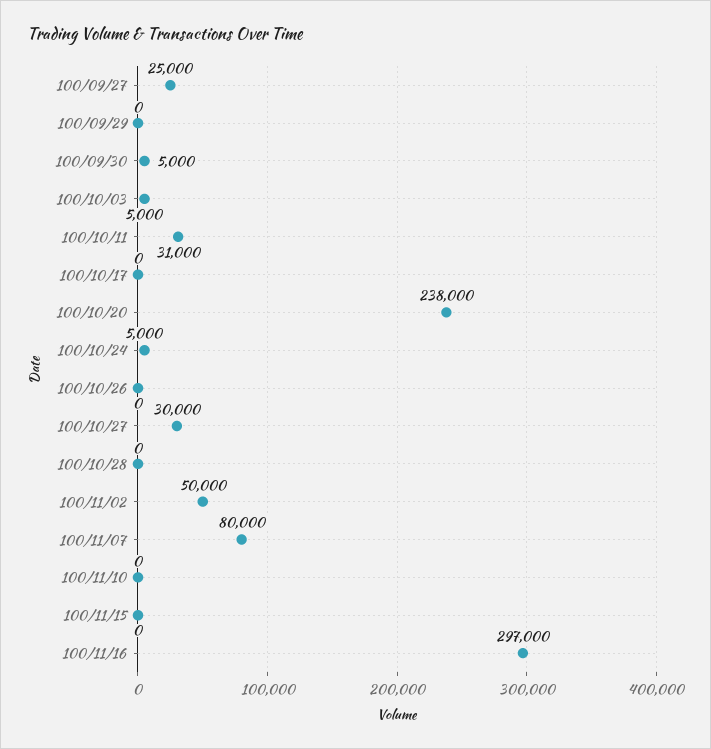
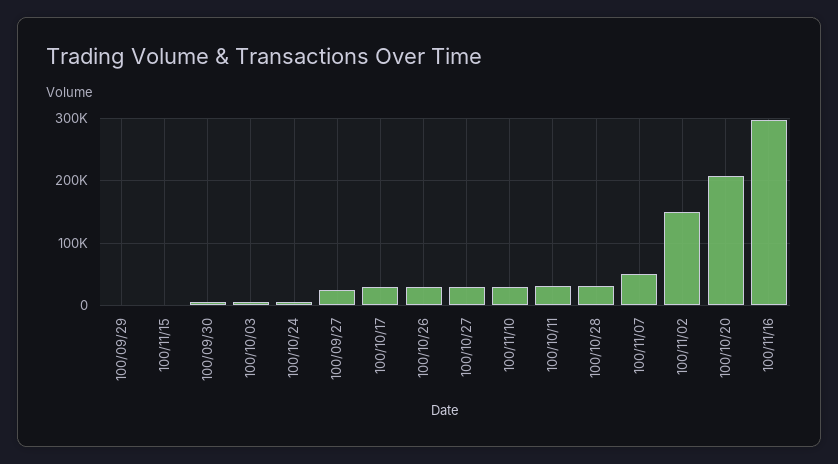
100/10/17: 0 -> 30000
100/10/20: 238000 -> 210000
100/10/26: 0 -> 30000
100/10/28: 0 -> 30000
100/11/02: 50000 -> 150000
100/11/07: 80000 -> 50000
100/11/10: 0 -> 30000

